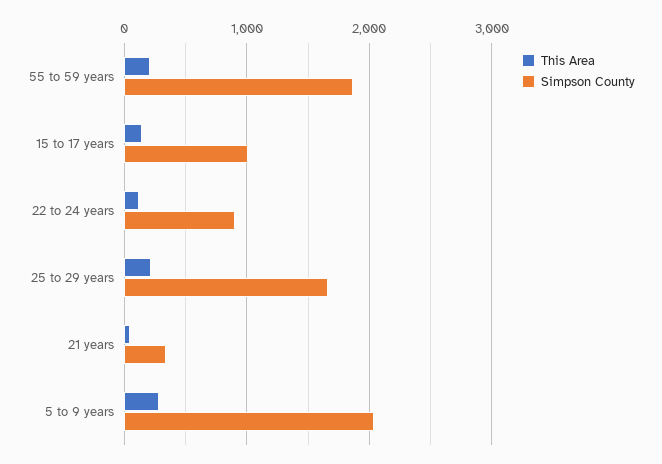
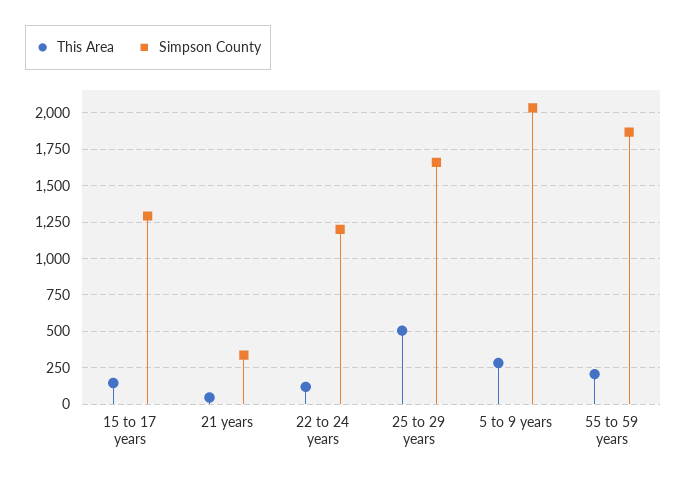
Simpson County, 15 to 17 years: 1000 -> 1300
Simpson County, 22 to 24 years: 900 -> 1200
This Area, 25 to 29 years: 200 -> 500

